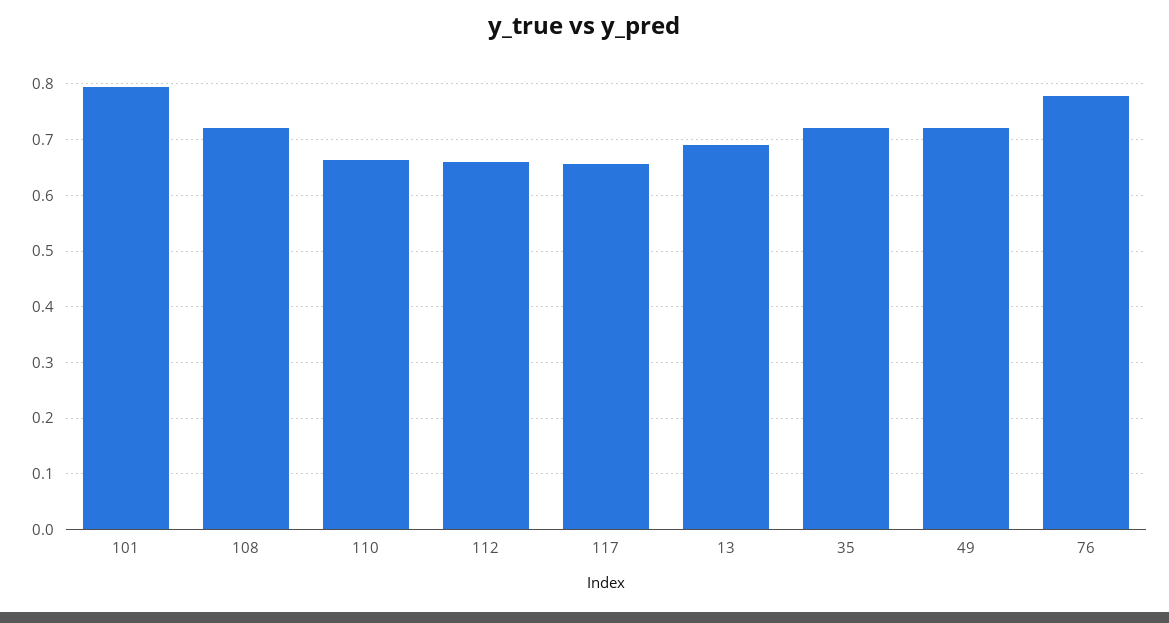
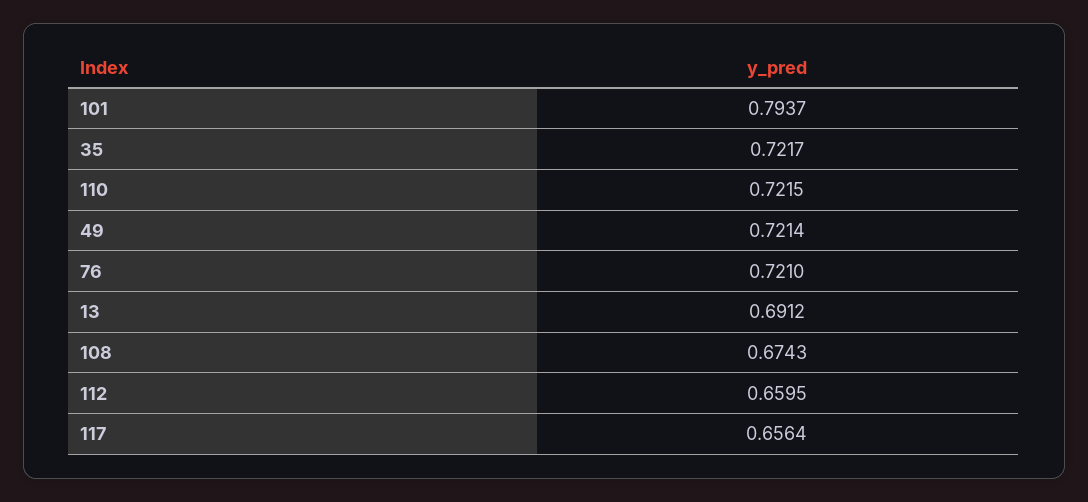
108: 0.72 -> 0.6743
110: 0.66 -> 0.7215
76: 0.78 -> 0.721

